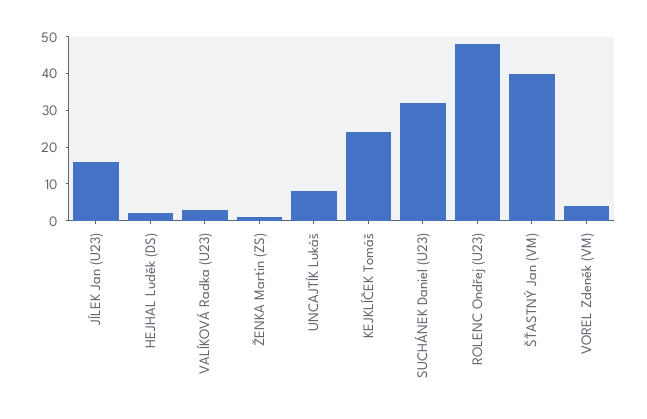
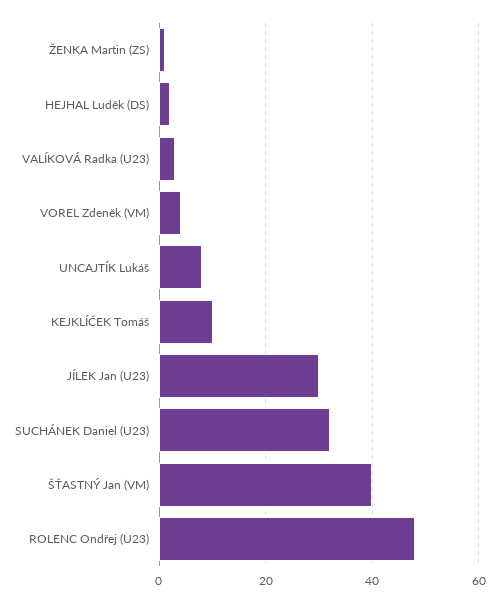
JÍLEK Jan (U23): 15 -> 30
KEJKLÍČEK Tomáš: 25 -> 10

